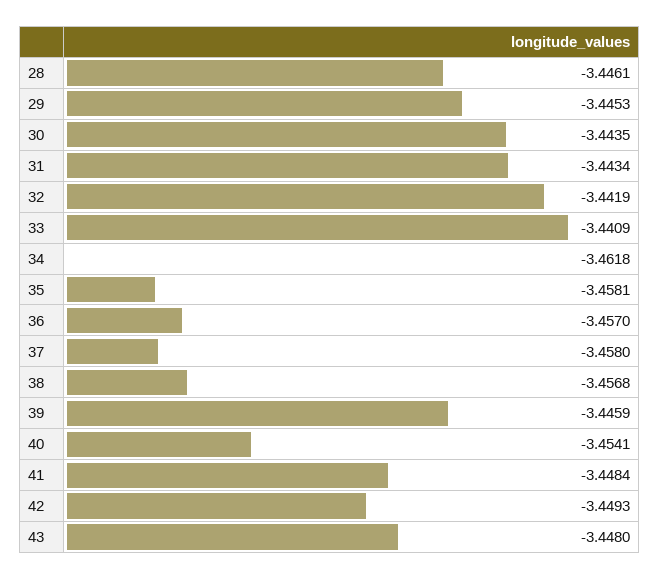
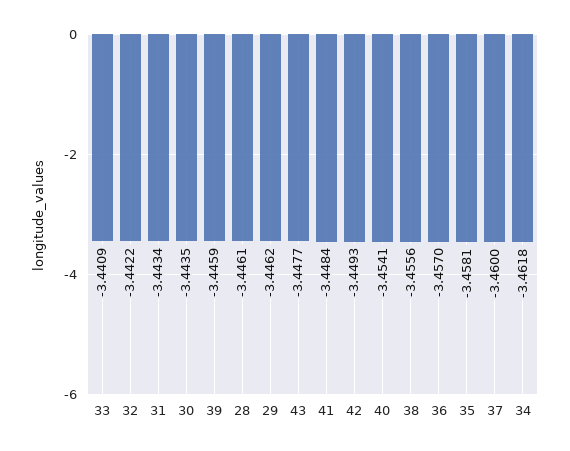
29: -3.4453 -> -3.4462
32: -3.4419 -> -3.4422
37: -3.458 -> -3.46
38: -3.4568 -> -3.4556
43: -3.448 -> -3.4477

